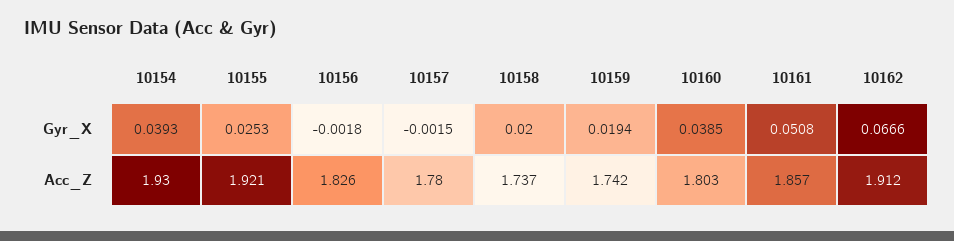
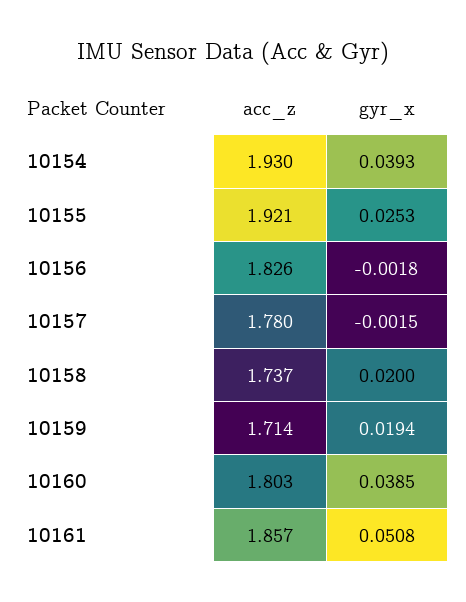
10162, Gyr_X: 0.0666 -> none
10159, Acc_Z: 1.742 -> 1.714
10162, Acc_Z: 1.912 -> none

